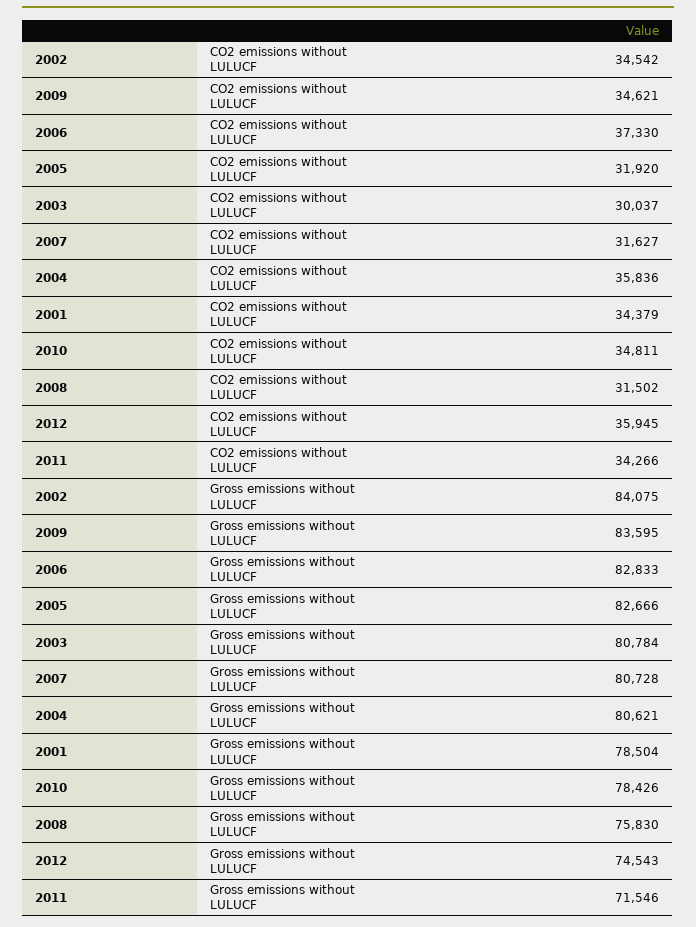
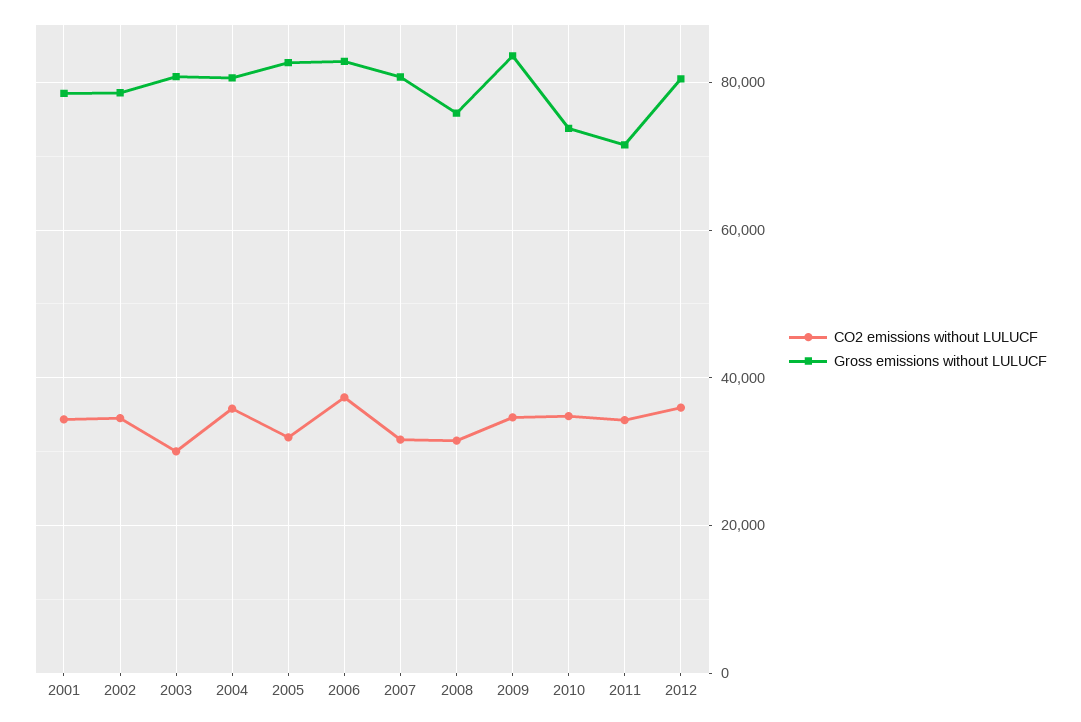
Gross emissions without LULUCF, 2002: 84075 -> 78000
Gross emissions without LULUCF, 2010: 78426 -> 74000
Gross emissions without LULUCF, 2012: 74543 -> 80000

